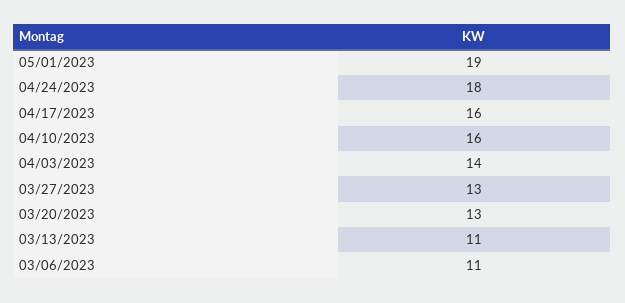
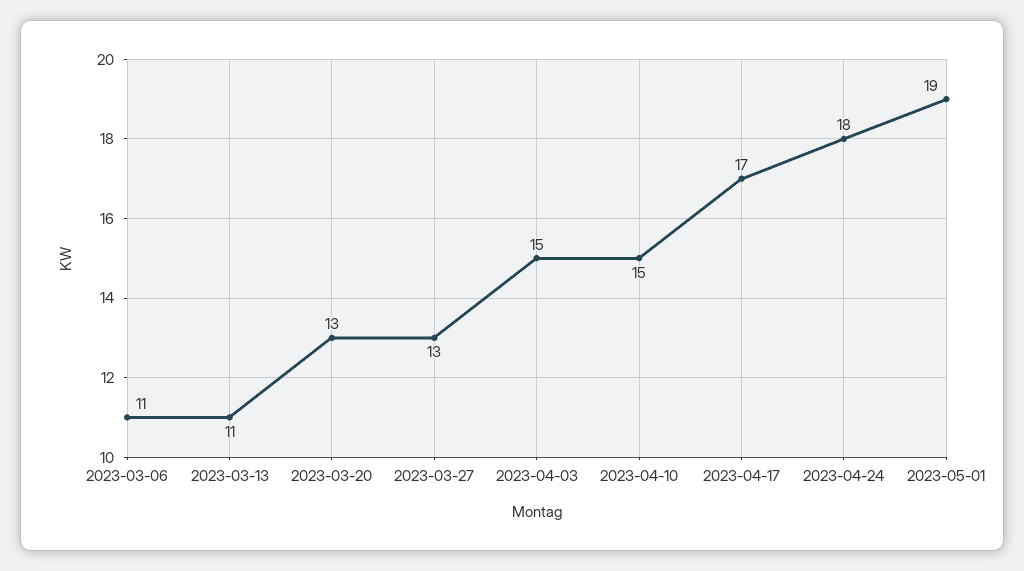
04/17/2023: 16 -> 17
04/10/2023: 16 -> 15
04/03/2023: 14 -> 15

